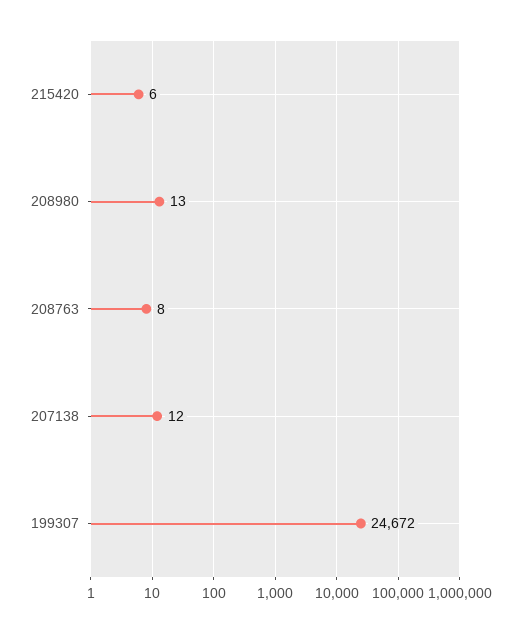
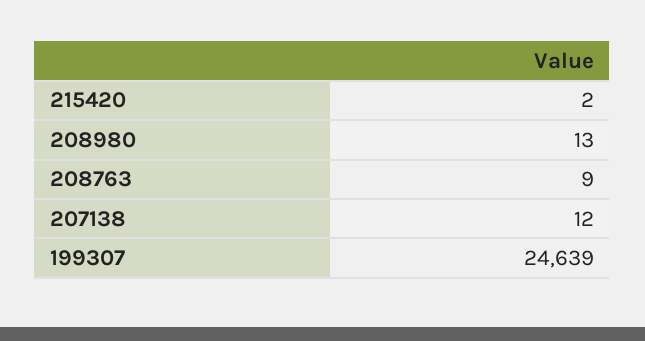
215420: 6 -> 2
208763: 8 -> 9
199307: 24672 -> 24639

